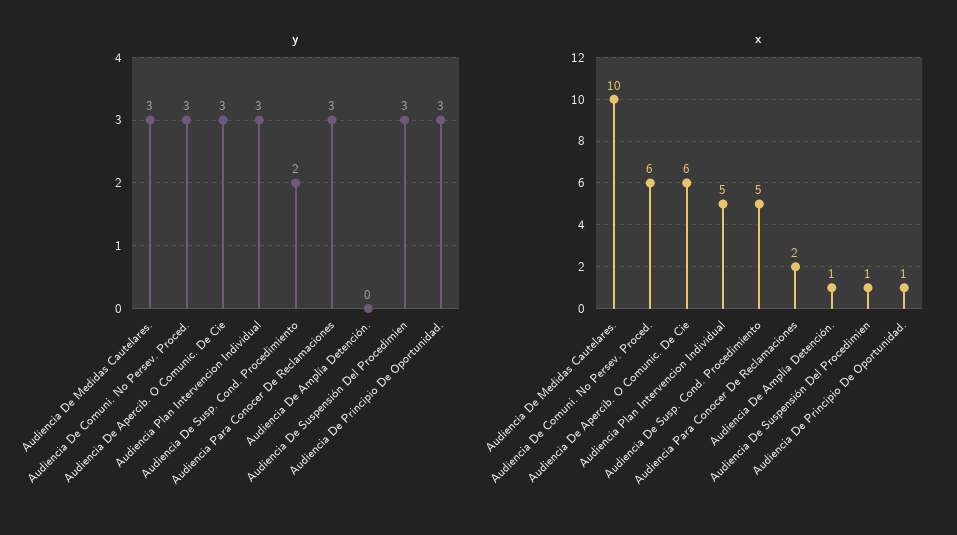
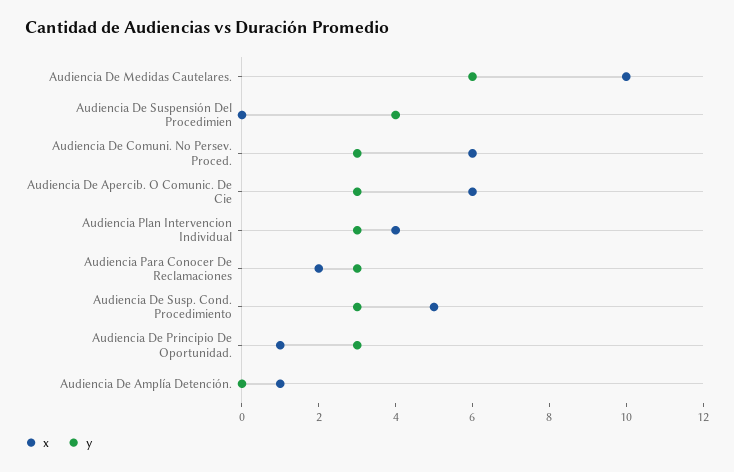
y, Audiencia De Medidas Cautelares.: 3 -> 6
y, Audiencia De Susp. Cond. Procedimiento: 2 -> 3
y, Audiencia De Suspensión Del Procedimien: 3 -> 4
x, Audiencia Plan Intervencion Individual: 5 -> 4
x, Audiencia De Suspensión Del Procedimien: 1 -> 0

